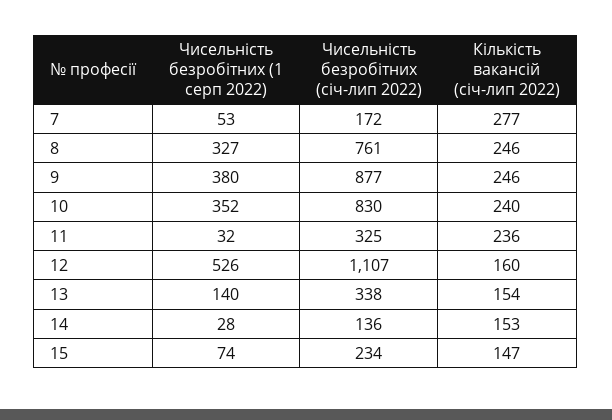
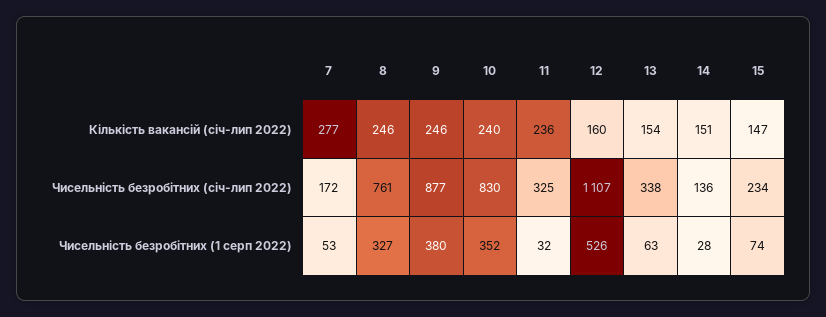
Чисельність безробітних (1 серп 2022), 13: 140 -> 63
Кількість вакансій (січ-лип 2022), 14: 153 -> 151

